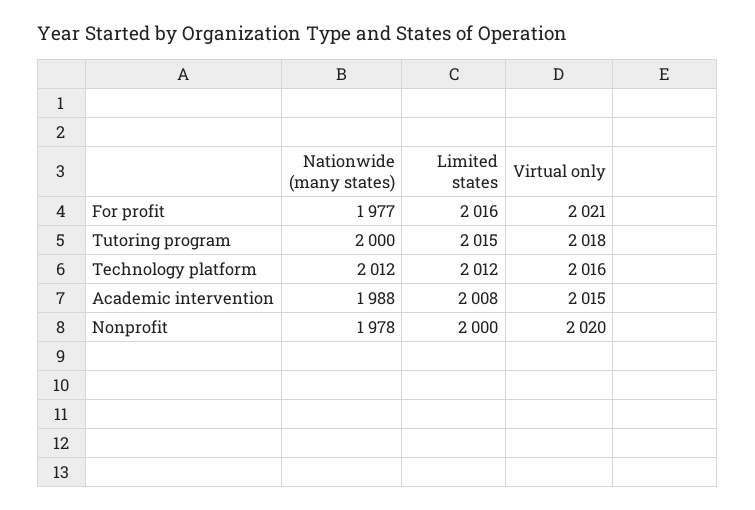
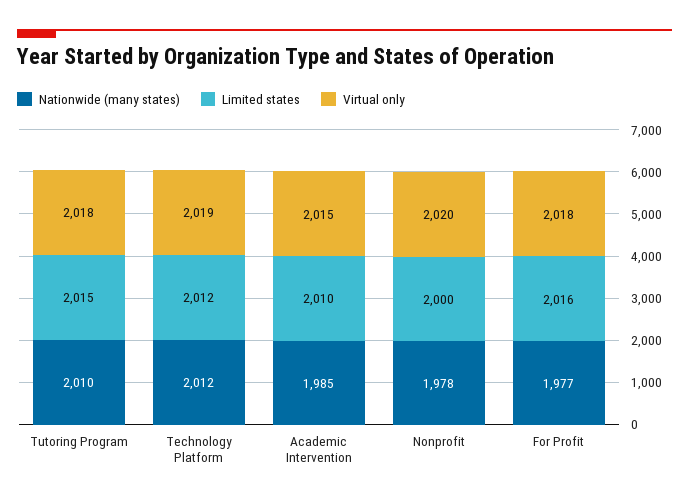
Virtual only, For profit: 2021 -> 2018
Nationwide (many states), Tutoring program: 2000 -> 2010
Virtual only, Technology platform: 2016 -> 2019
Nationwide (many states), Academic intervention: 1988 -> 1985
Limited states, Academic intervention: 2008 -> 2010

